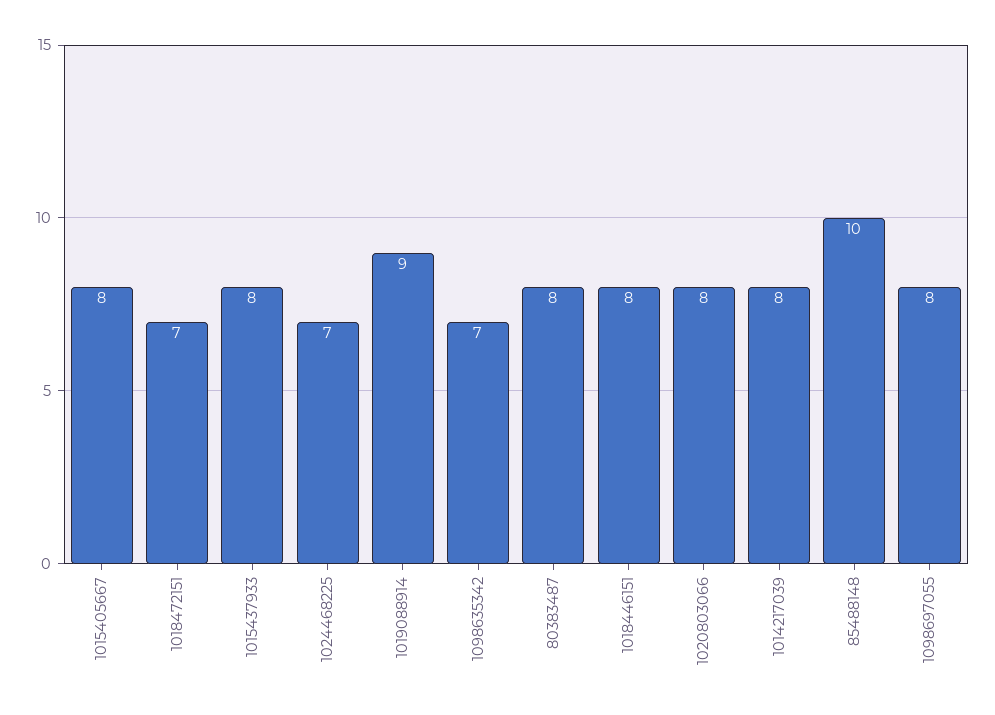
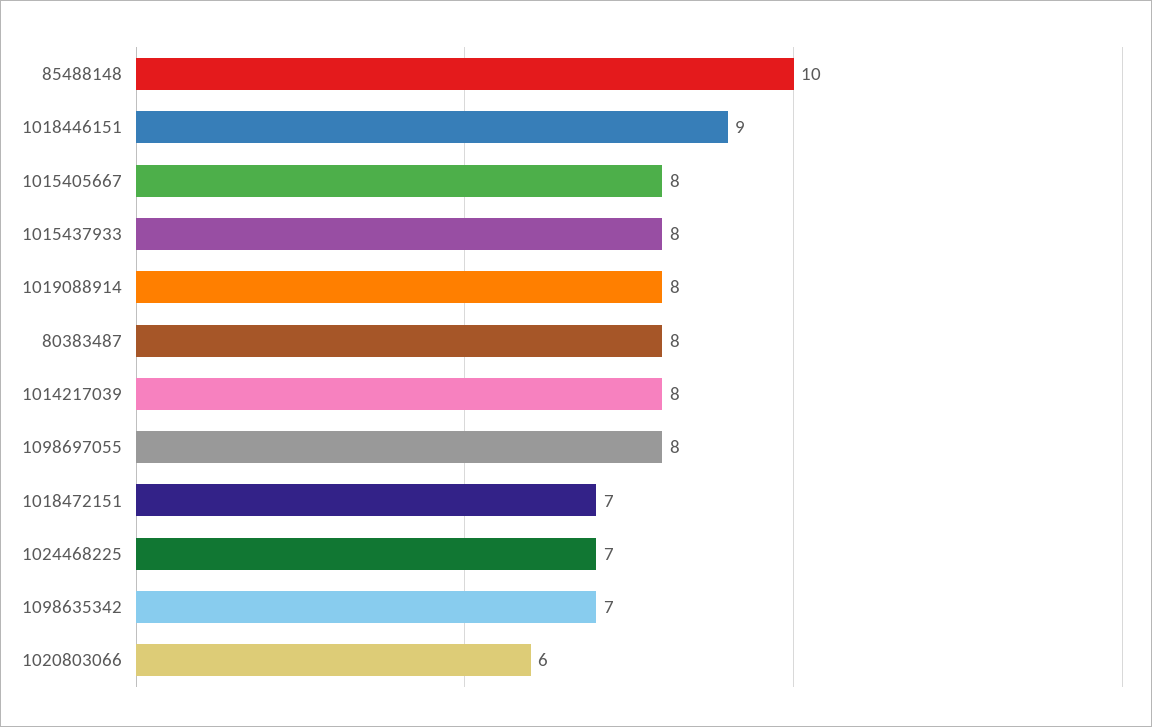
1019088914: 9 -> 8
1018446151: 8 -> 9
1020803066: 8 -> 6

